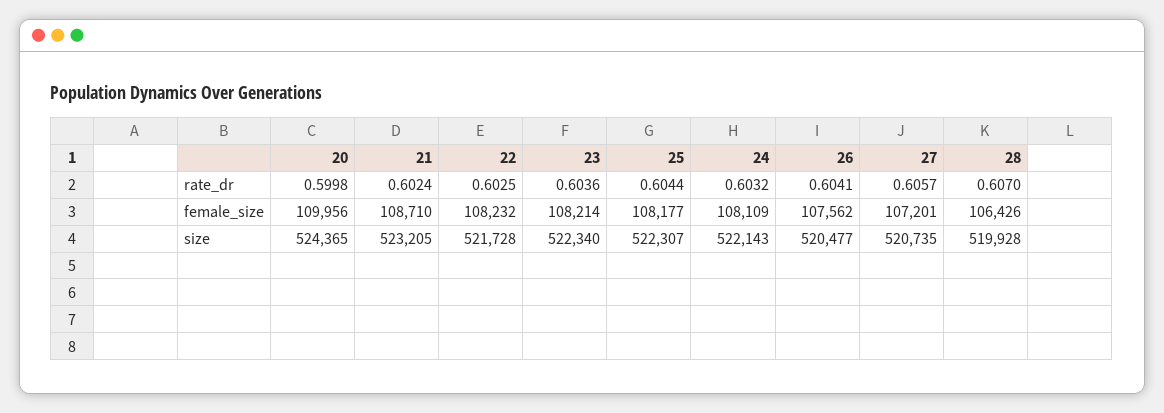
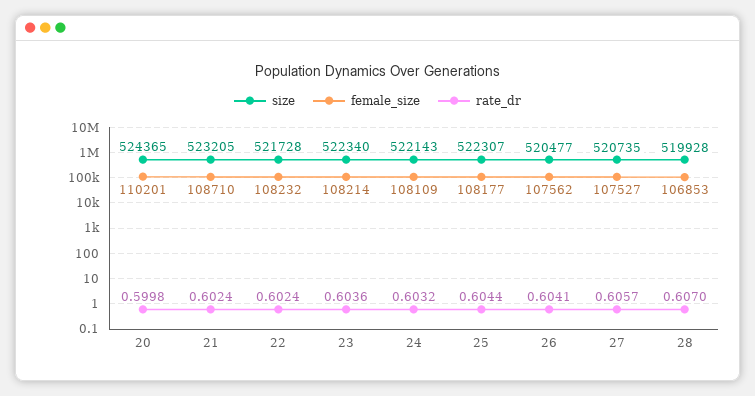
rate_dr, 22: 0.6025 -> 0.6024
female_size, 20: 109956 -> 110201
female_size, 27: 107201 -> 107527
female_size, 28: 106426 -> 106853

